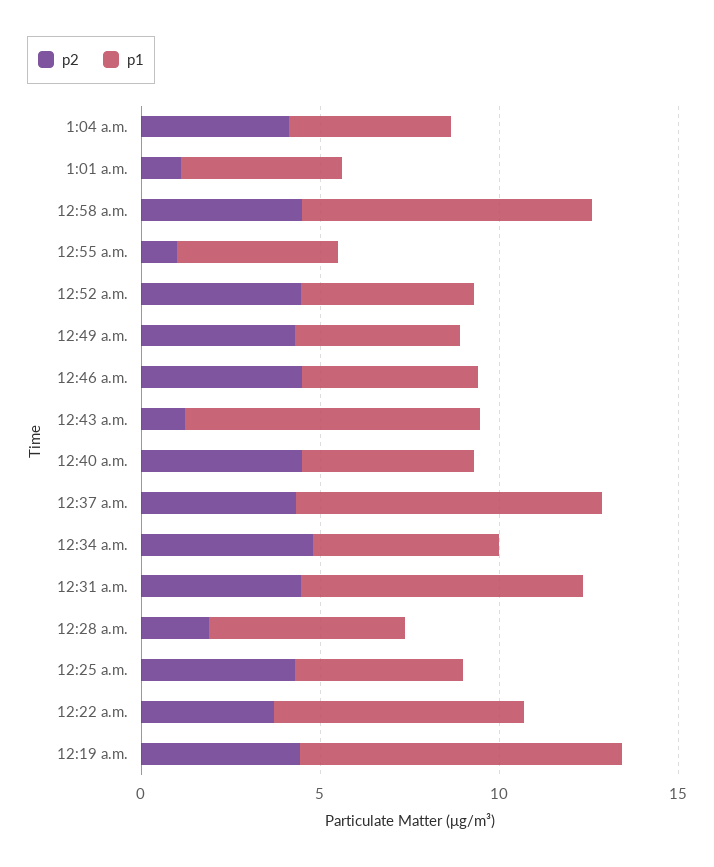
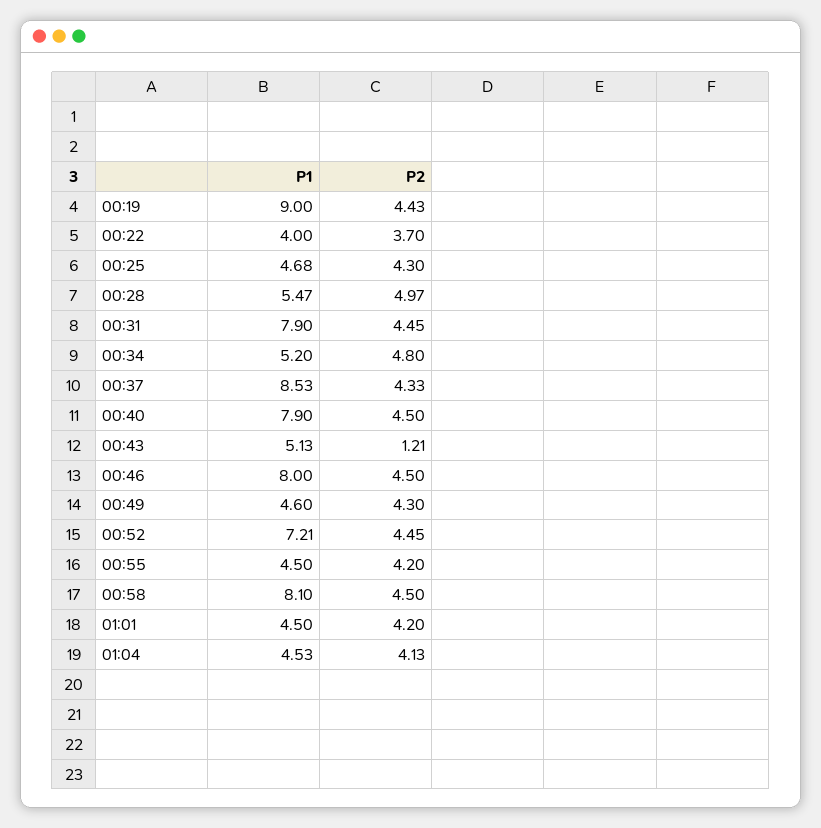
p2, 1:01 a.m.: 1 -> 4.2
p2, 12:55 a.m.: 1 -> 4.2
p1, 12:52 a.m.: 5 -> 7.21
p1, 12:46 a.m.: 5 -> 8
p1, 12:43 a.m.: 8 -> 5.13
p1, 12:40 a.m.: 5 -> 7.9
p2, 12:28 a.m.: 2 -> 4.97
p1, 12:22 a.m.: 7 -> 4

